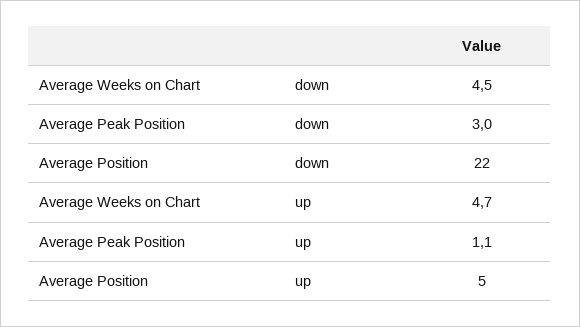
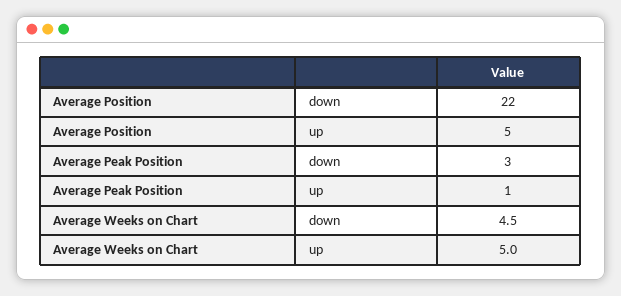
Average Weeks on Chart, up: 4.7 -> 5
Average Peak Position, up: 1.1 -> 1

